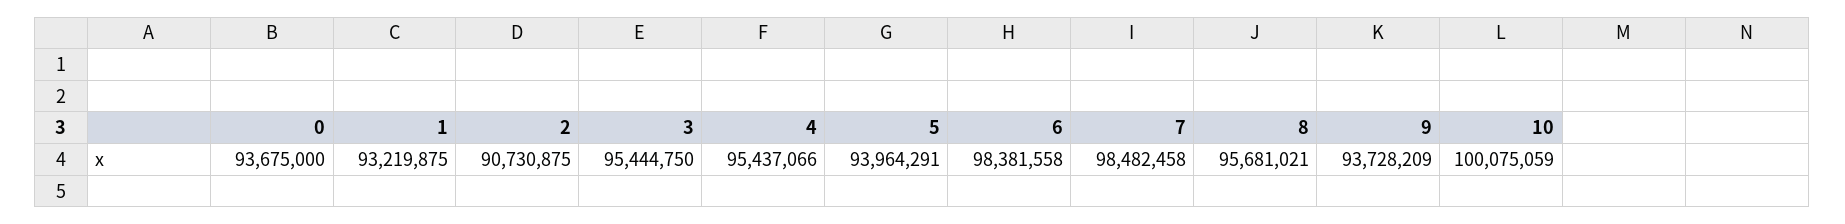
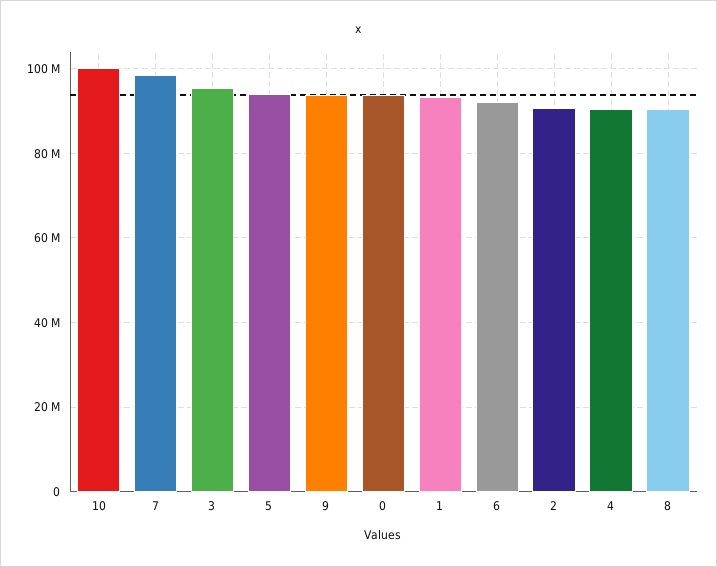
4: 95437066 -> 90000000
6: 98381558 -> 92000000
8: 95681021 -> 90000000

